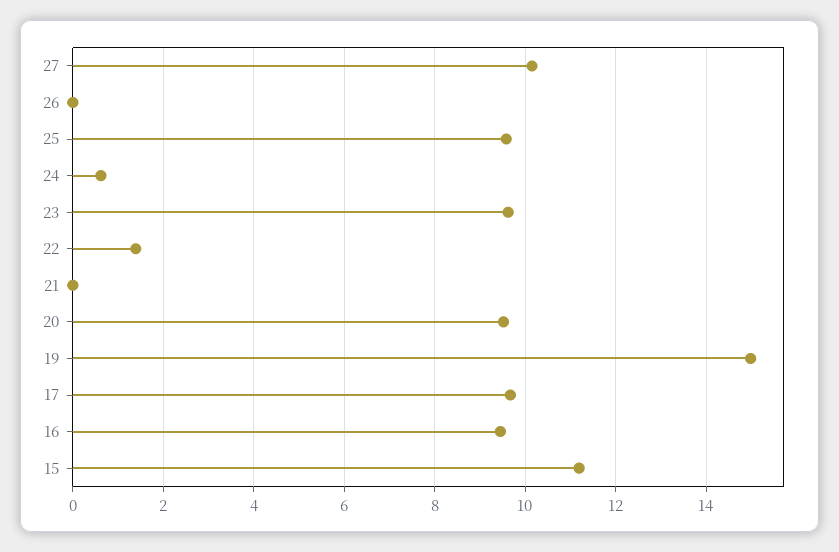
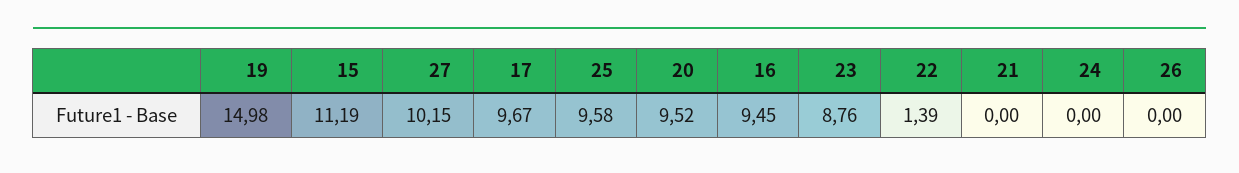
24: 0.6 -> 0
23: 9.6 -> 8.76

